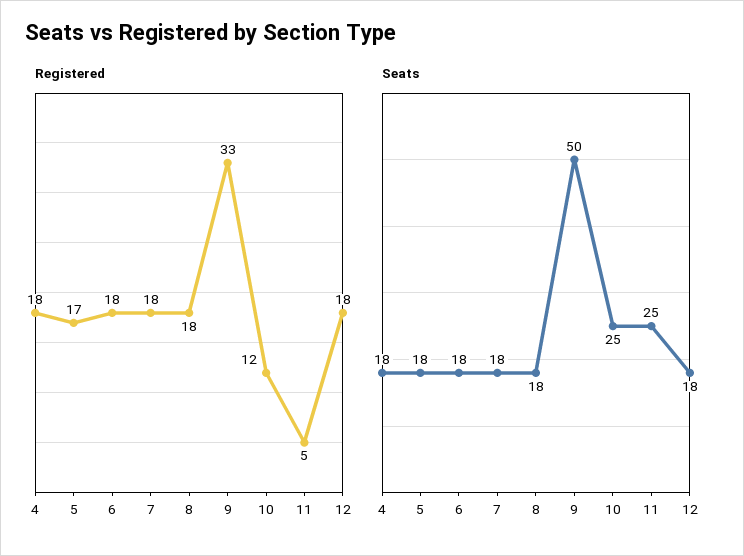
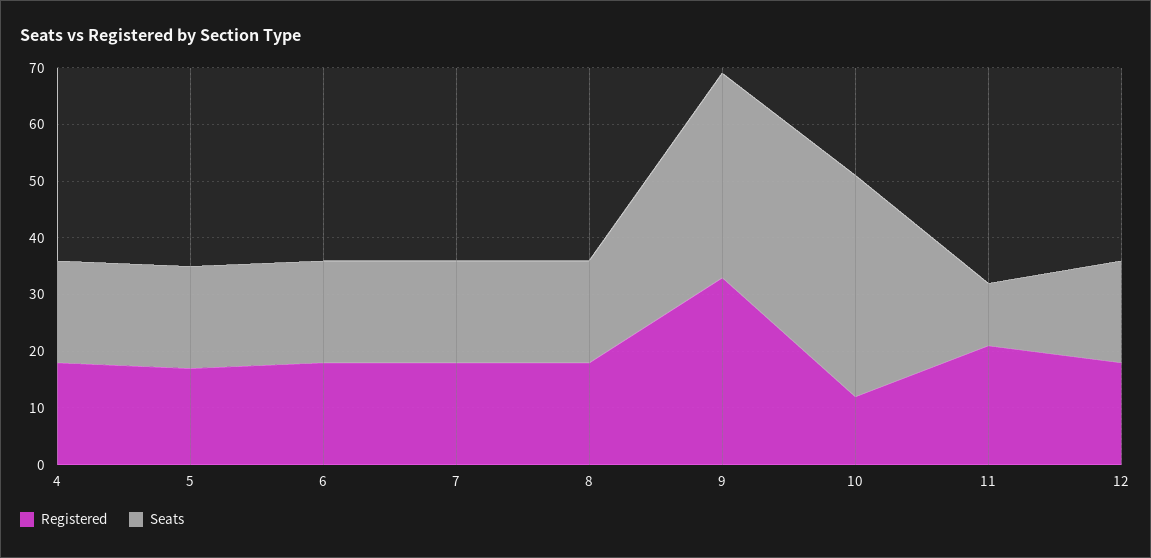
Registered, 11: 5 -> 20
Seats, 9: 50 -> 35
Seats, 10: 25 -> 40
Seats, 11: 25 -> 10

